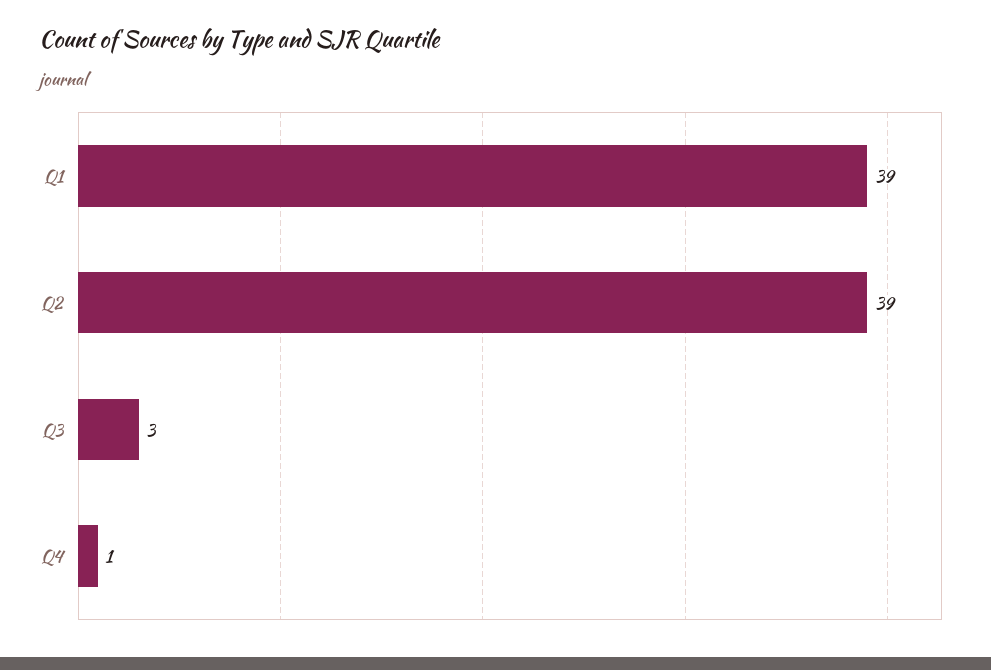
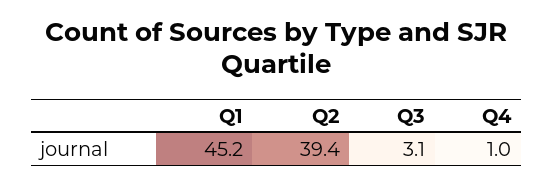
Q1: 39 -> 45.2

